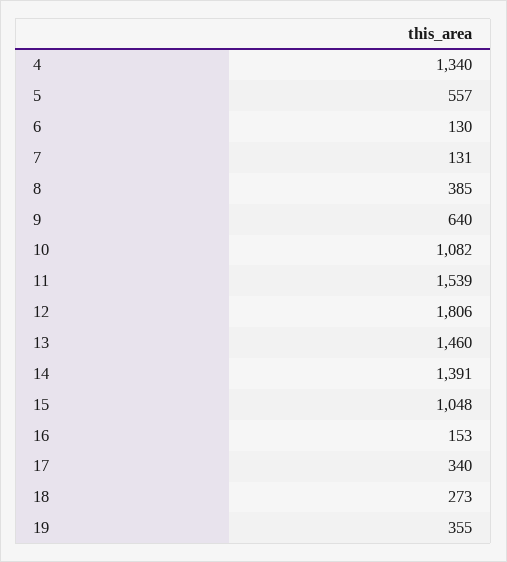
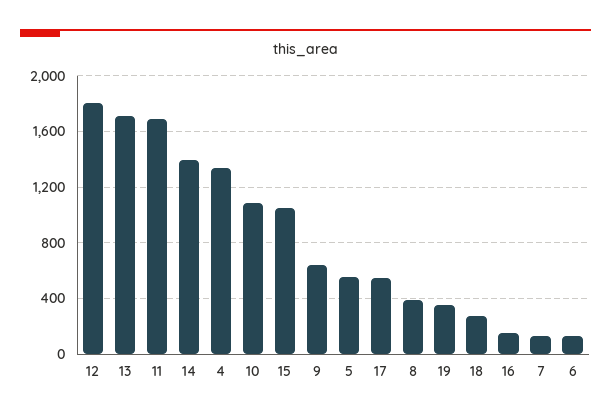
11: 1539 -> 1700
13: 1460 -> 1700
17: 340 -> 550

